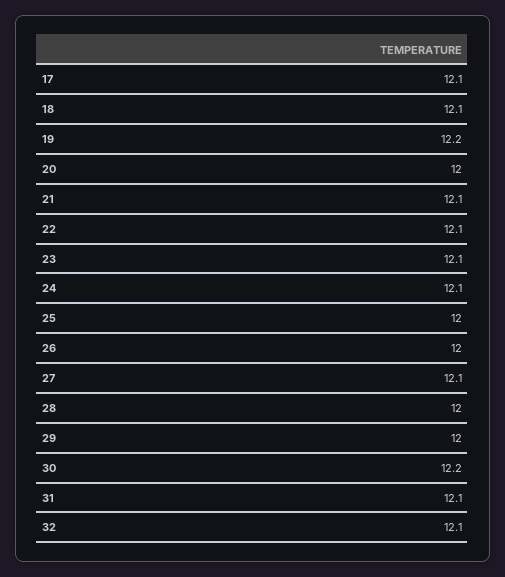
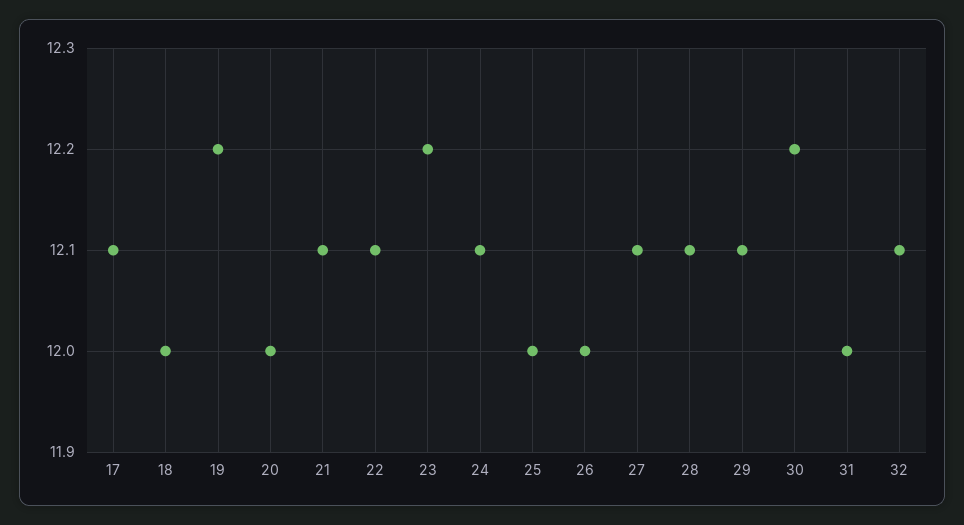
18: 12.1 -> 12
23: 12.1 -> 12.2
28: 12 -> 12.1
29: 12 -> 12.1
31: 12.1 -> 12

